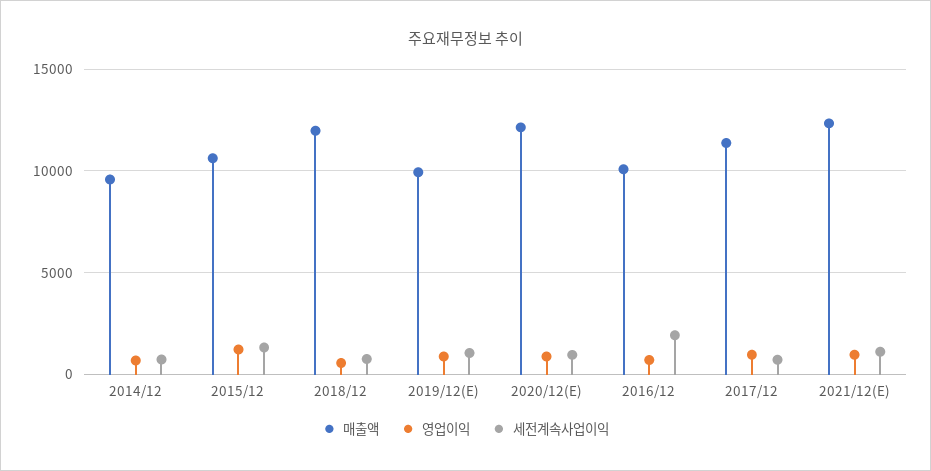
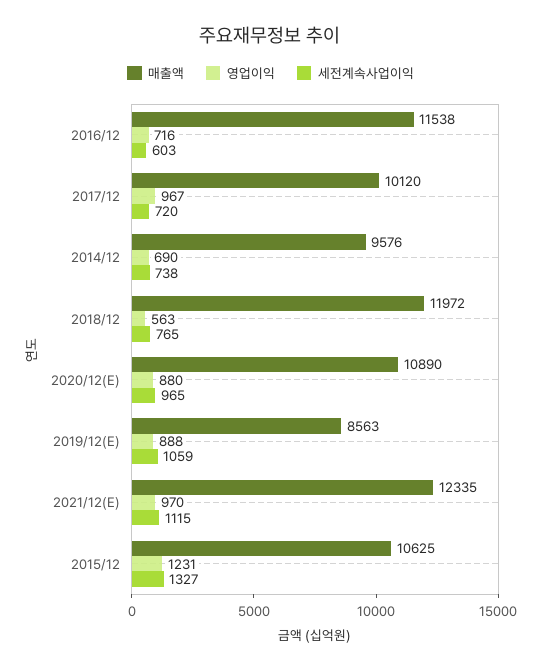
매출액, 2019/12(E): 10000 -> 8563
매출액, 2020/12(E): 12000 -> 10890
매출액, 2016/12: 10000 -> 11538
세전계속사업이익, 2016/12: 2000 -> 603
매출액, 2017/12: 11500 -> 10120

